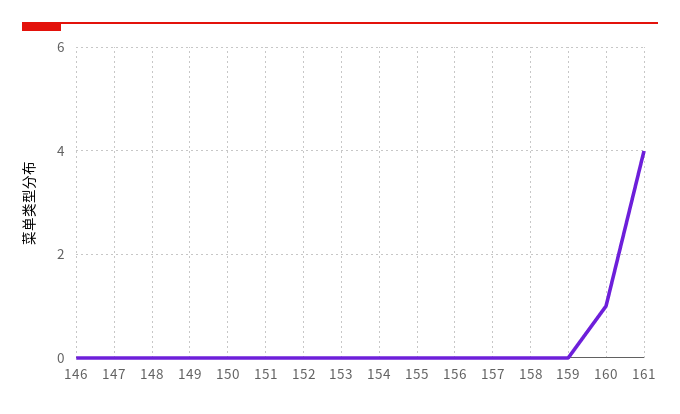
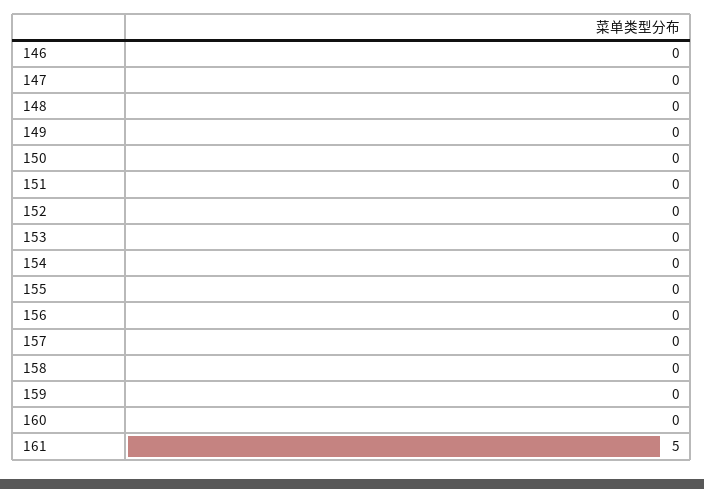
160: 1 -> 0
161: 4 -> 5

